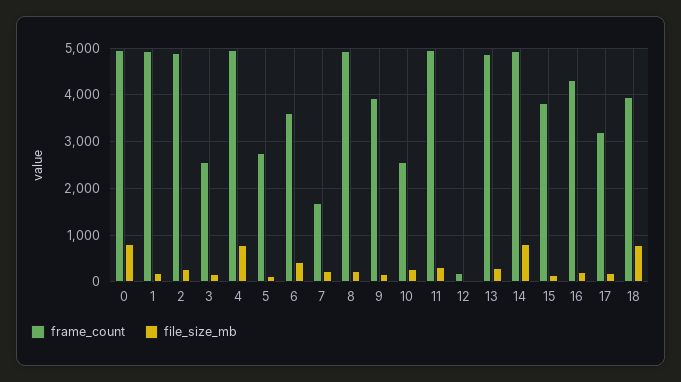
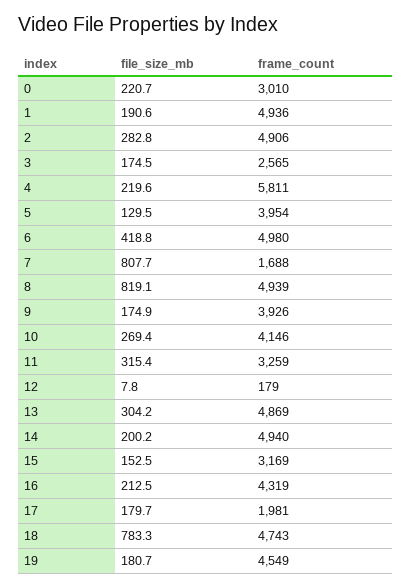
frame_count, 0: 5000 -> 3010
file_size_mb, 0: 800 -> 220.7
frame_count, 4: 5000 -> 5811
file_size_mb, 4: 800 -> 219.6
frame_count, 5: 2800 -> 3954
frame_count, 6: 3600 -> 4980
file_size_mb, 7: 200 -> 807.7
file_size_mb, 8: 200 -> 819.1
frame_count, 10: 2600 -> 4146
frame_count, 11: 5000 -> 3259
file_size_mb, 14: 800 -> 200.2
frame_count, 15: 3800 -> 3169
frame_count, 17: 3200 -> 1981
frame_count, 18: 4000 -> 4743
file_size_mb, 19: none -> 180.7
frame_count, 19: none -> 4549

